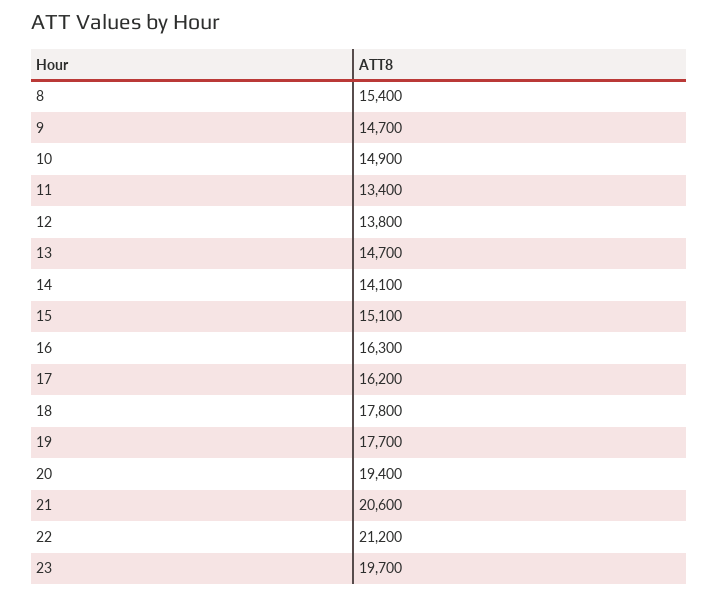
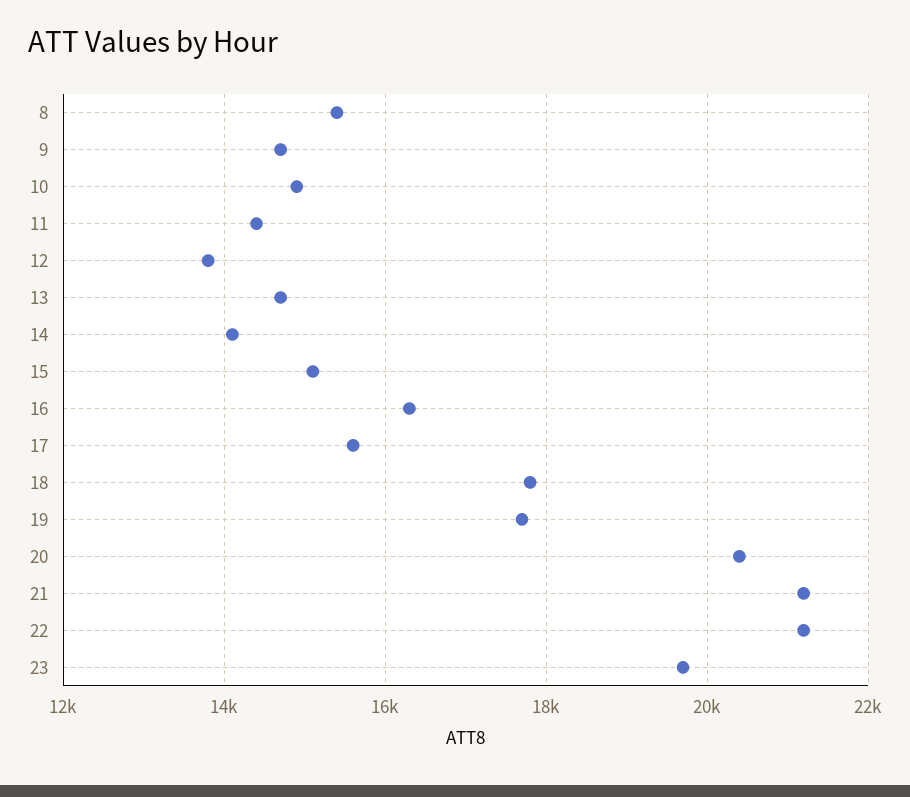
11: 13400 -> 14400
17: 16200 -> 15600
20: 19400 -> 20400
21: 20600 -> 21200

